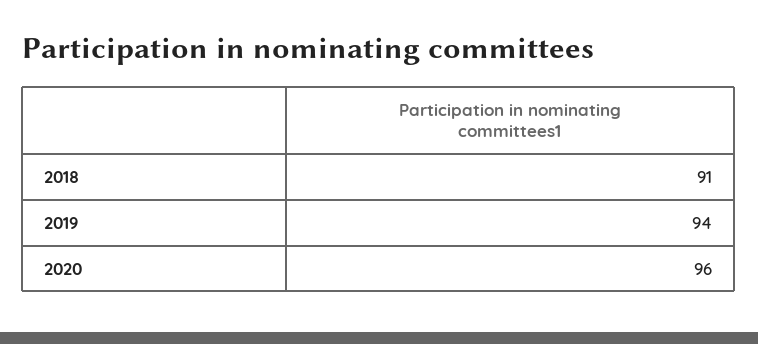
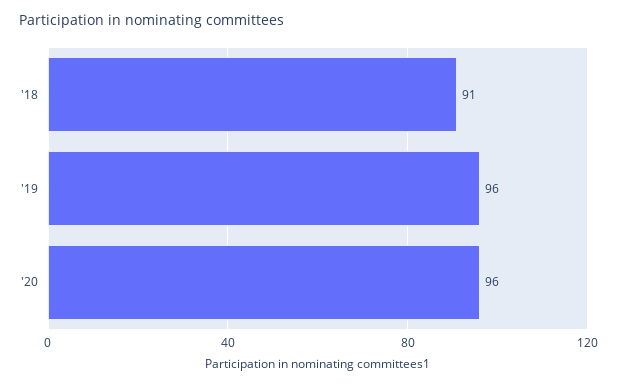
2019: 94 -> 96

